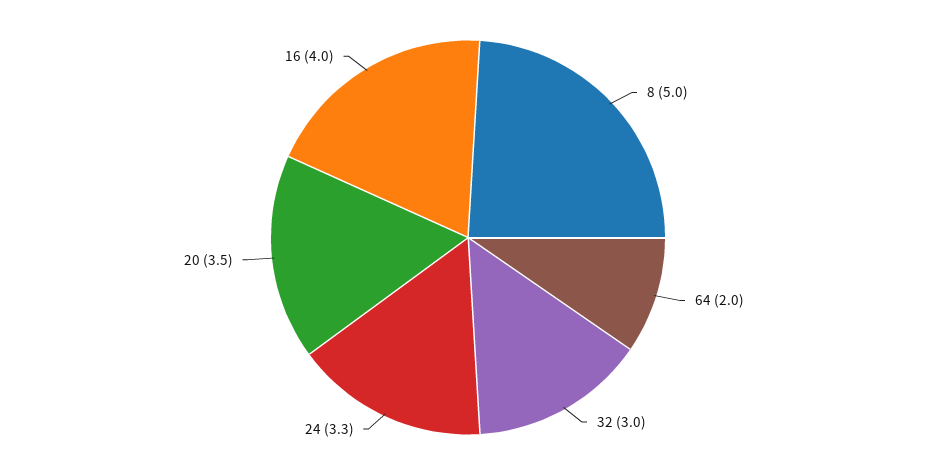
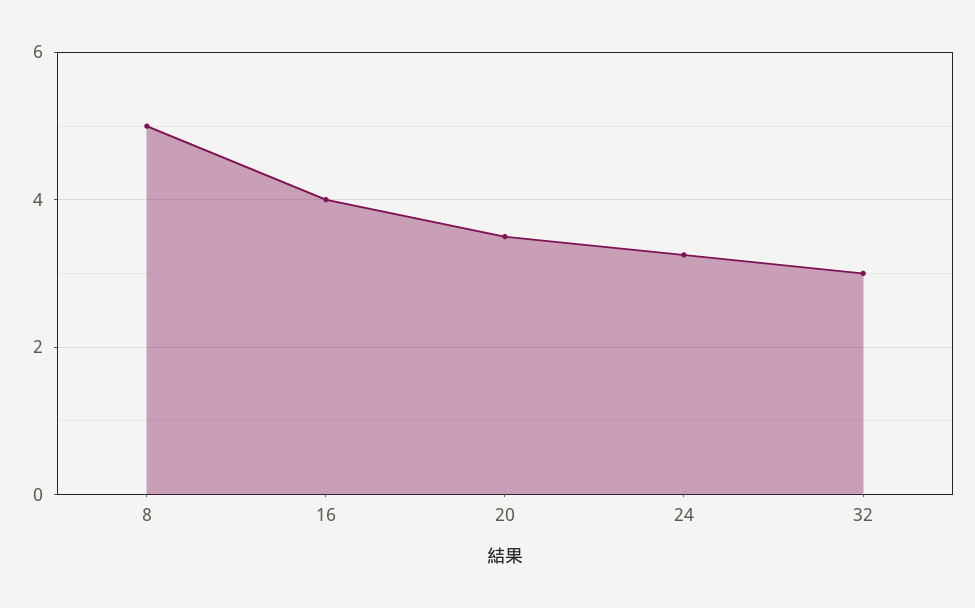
64: 2 -> none

